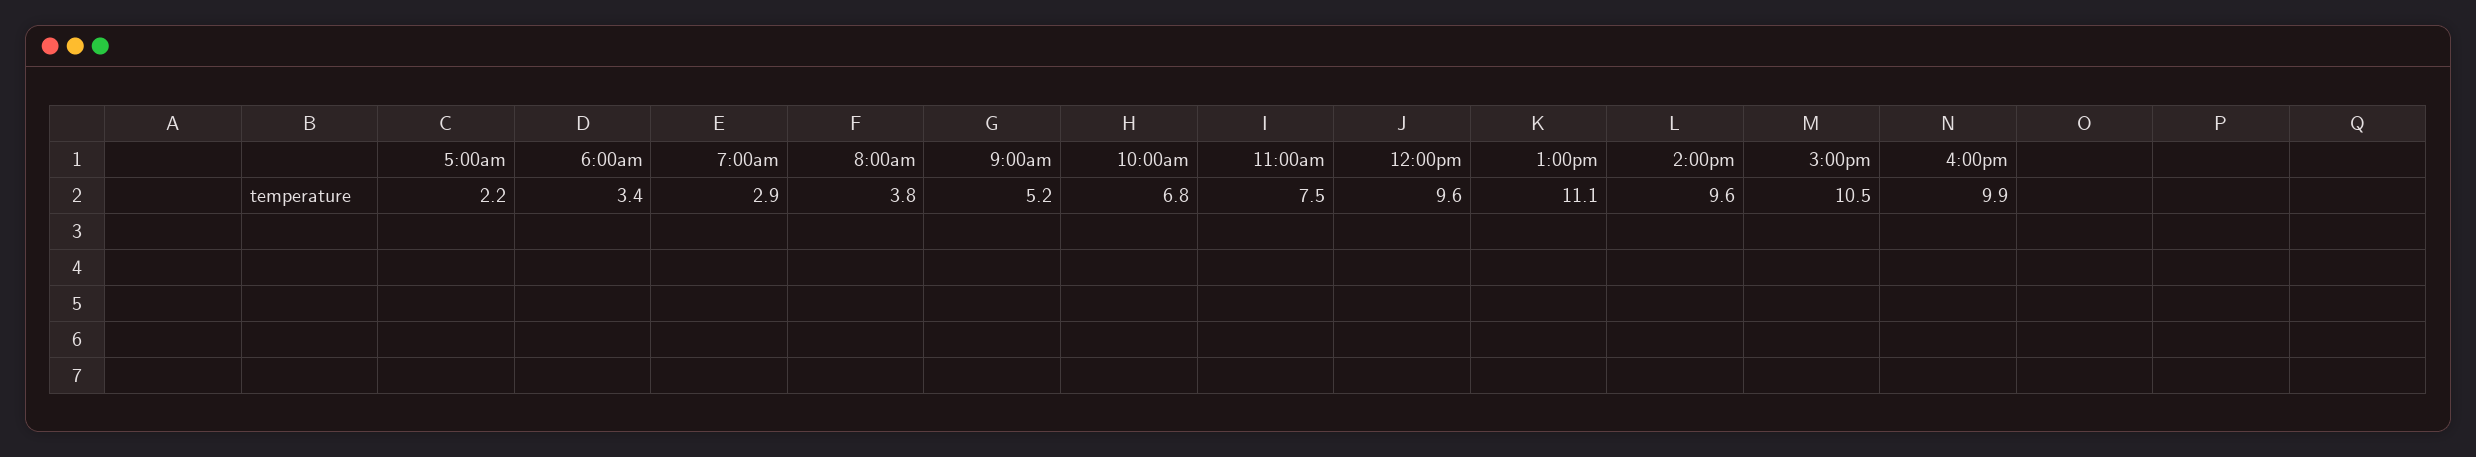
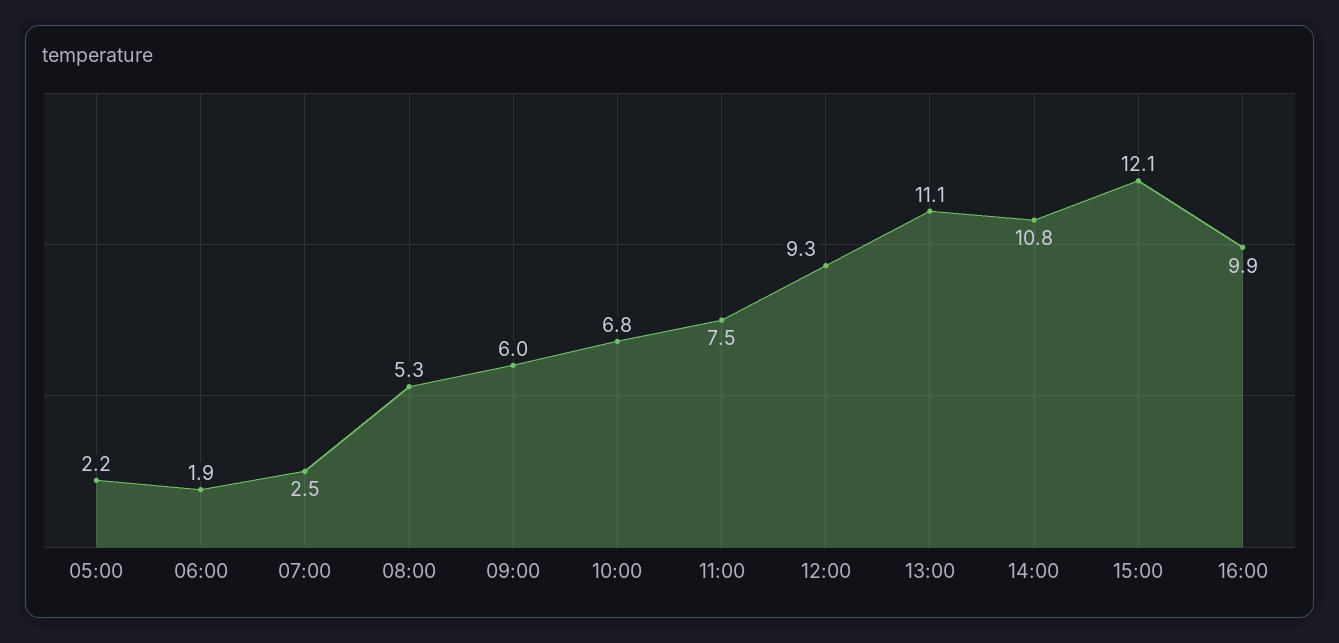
6:00am: 3.4 -> 1.9
7:00am: 2.9 -> 2.5
8:00am: 3.8 -> 5.3
9:00am: 5.2 -> 6
12:00pm: 9.6 -> 9.3
2:00pm: 9.6 -> 10.8
3:00pm: 10.5 -> 12.1

